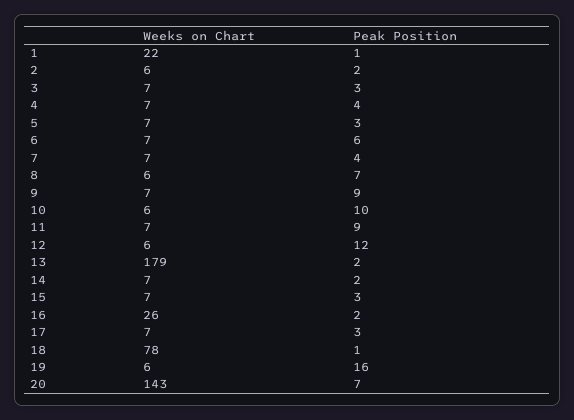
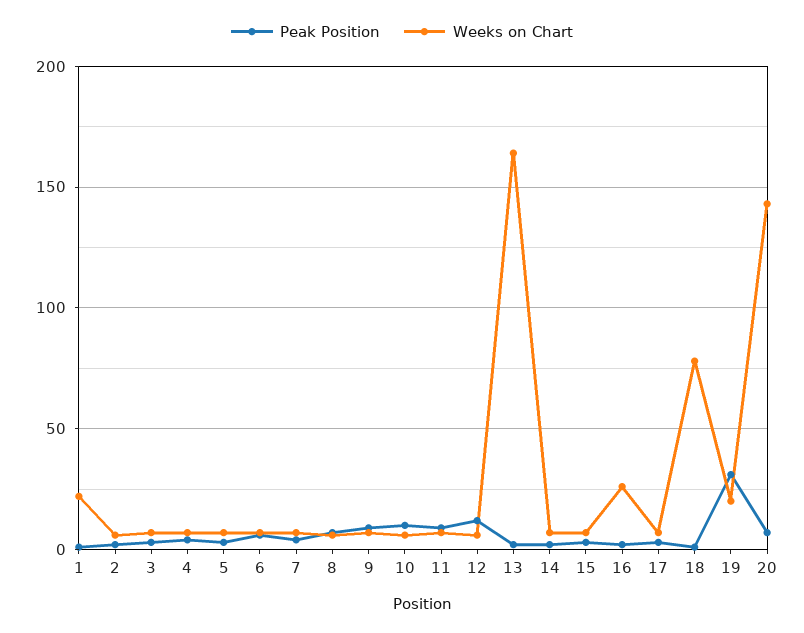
Weeks on Chart, 13: 179 -> 165
Weeks on Chart, 19: 6 -> 20
Peak Position, 19: 16 -> 30

